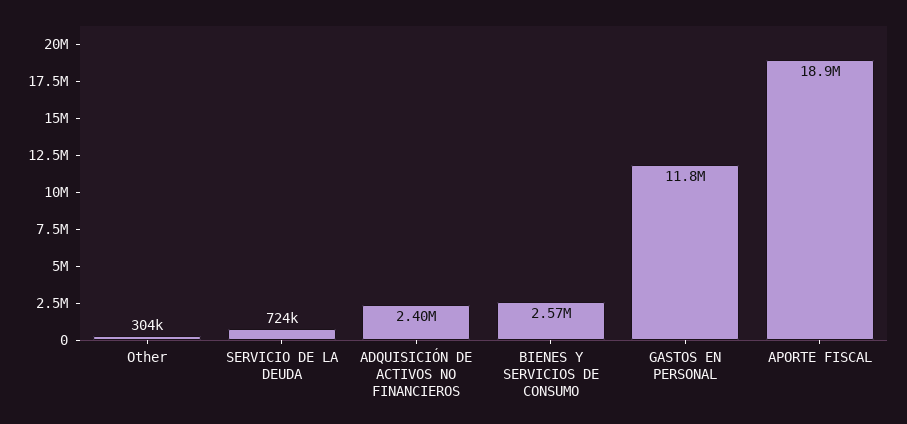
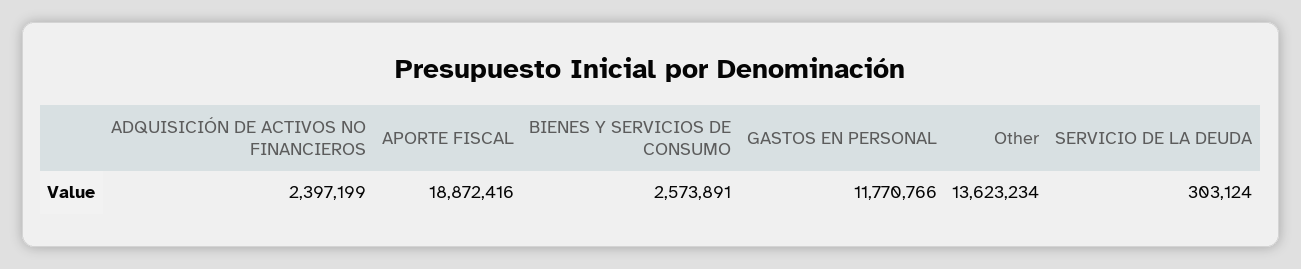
Other: 304000 -> 13623234
SERVICIO DE LA DEUDA: 724000 -> 303124

